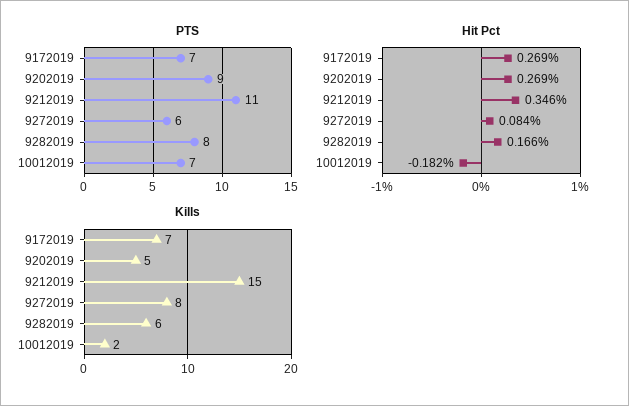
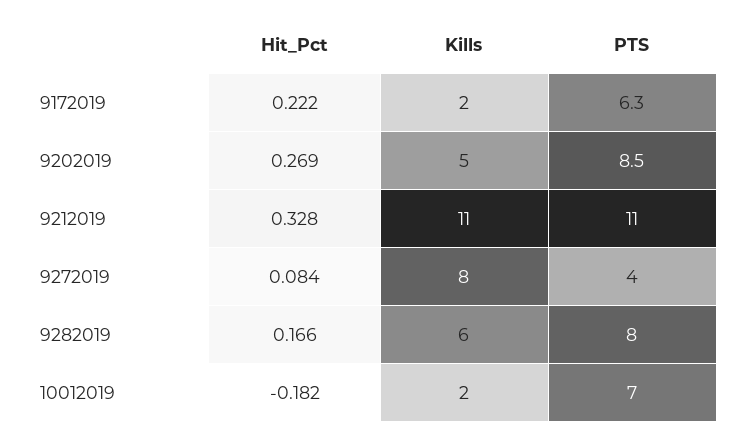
PTS, 9172019: 7 -> 6.3
PTS, 9202019: 9 -> 8.5
PTS, 9272019: 6 -> 4
Hit Pct, 9172019: 0.269 -> 0.222
Hit Pct, 9212019: 0.346 -> 0.328
Kills, 9172019: 7 -> 2
Kills, 9212019: 15 -> 11

